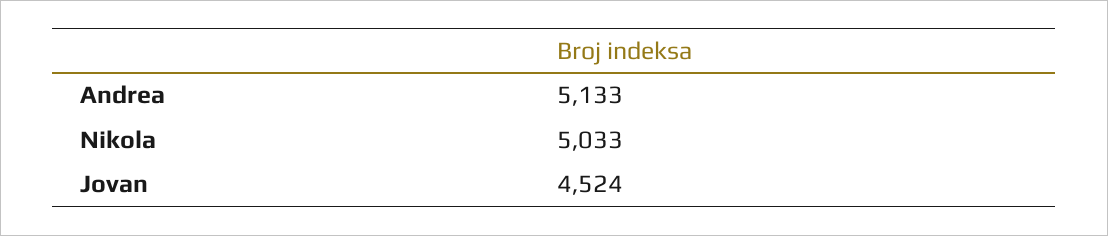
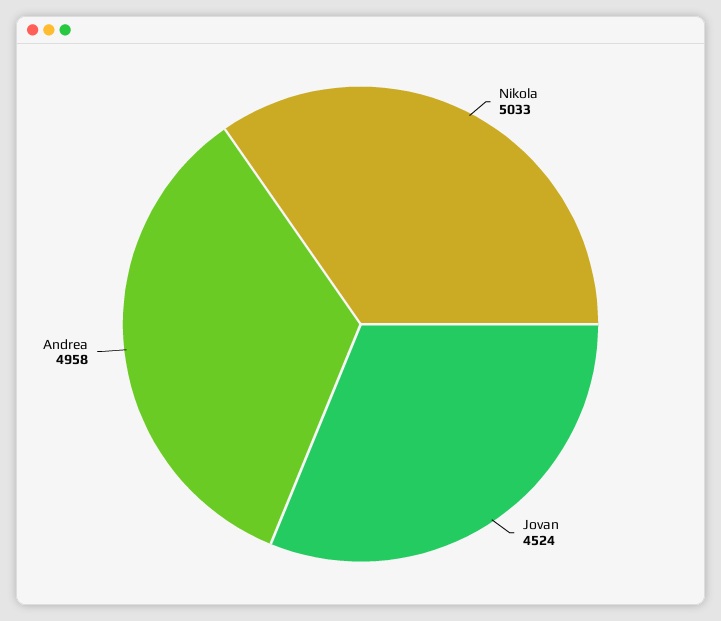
Andrea: 5133 -> 4958

